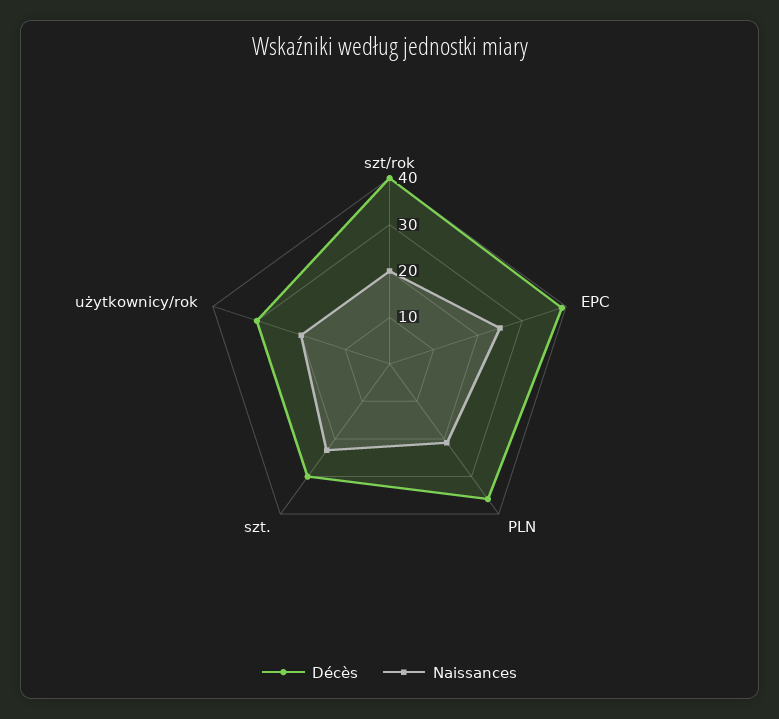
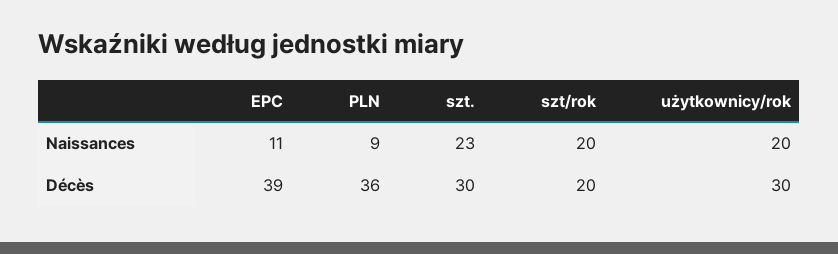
Décès, szt/rok: 40 -> 20
Naissances, EPC: 25 -> 11
Naissances, PLN: 20 -> 9

